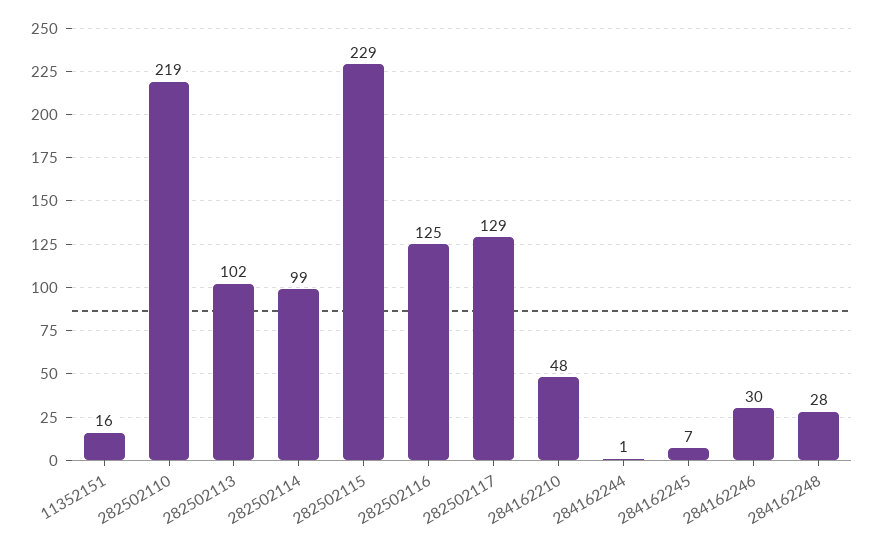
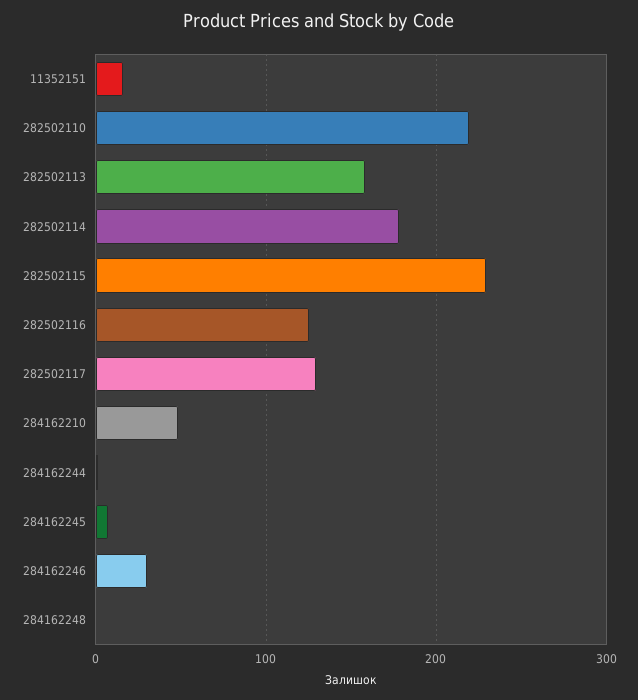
282502113: 102 -> 160
282502114: 99 -> 180
284162248: 28 -> 0

